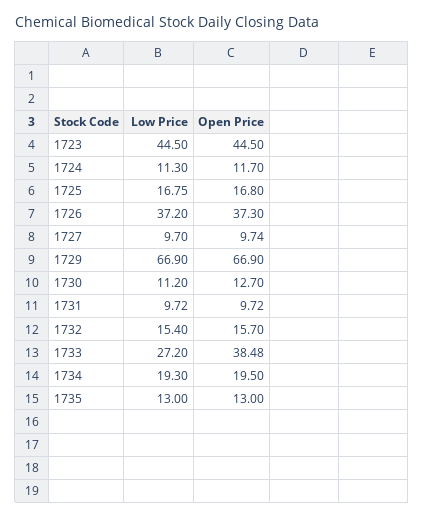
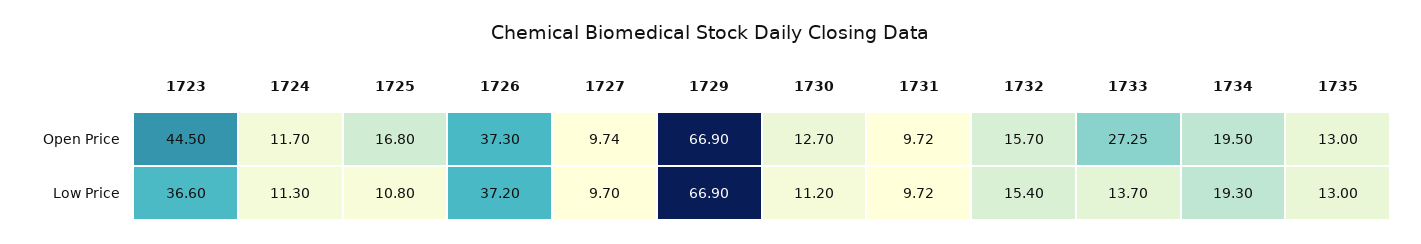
Low Price, 1723: 44.5 -> 36.6
Low Price, 1725: 16.75 -> 10.8
Low Price, 1733: 27.2 -> 13.7
Open Price, 1733: 38.48 -> 27.25

